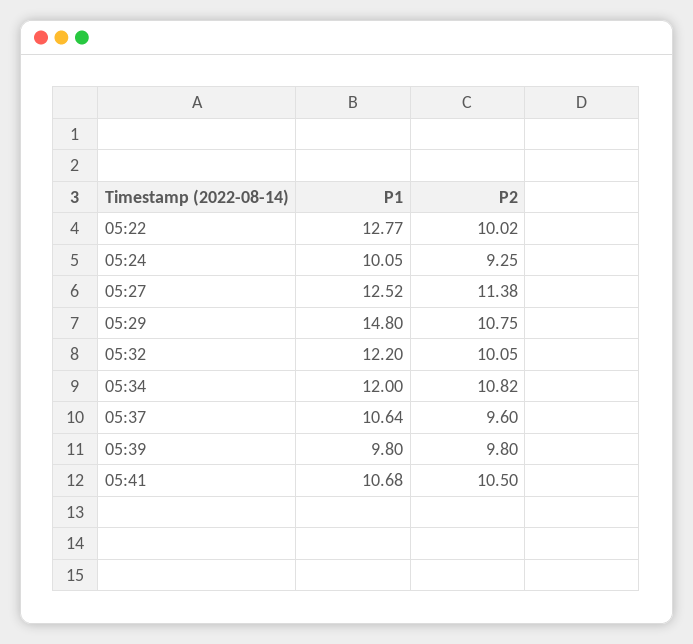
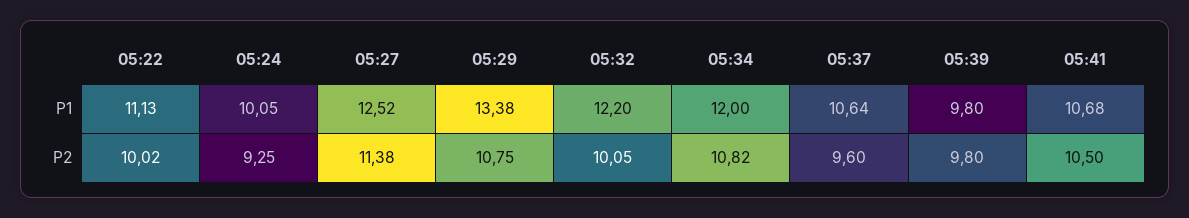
P1, 05:22: 12.77 -> 11.13
P1, 05:29: 14.8 -> 13.38

